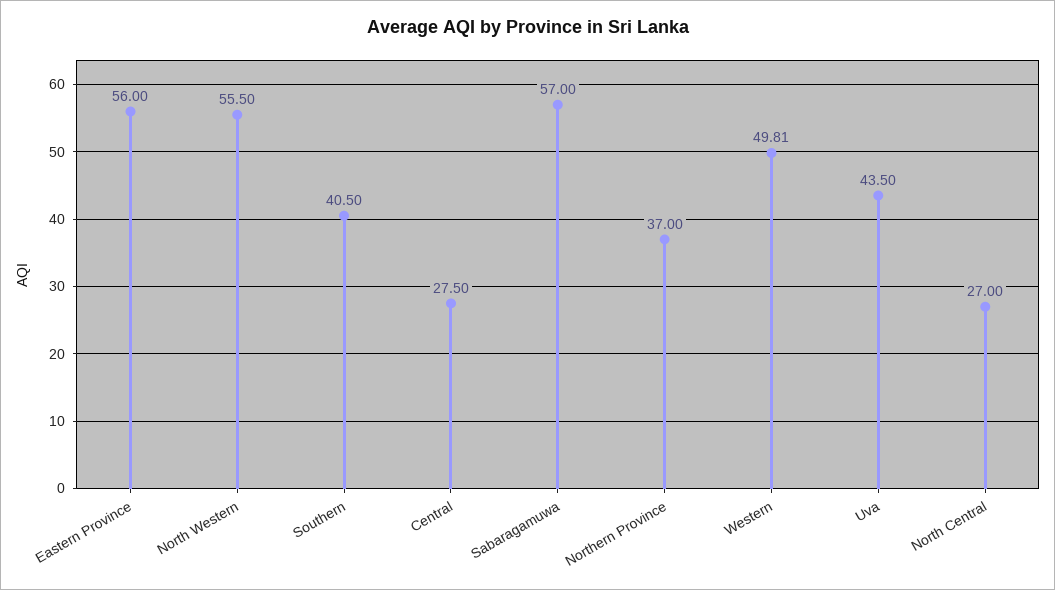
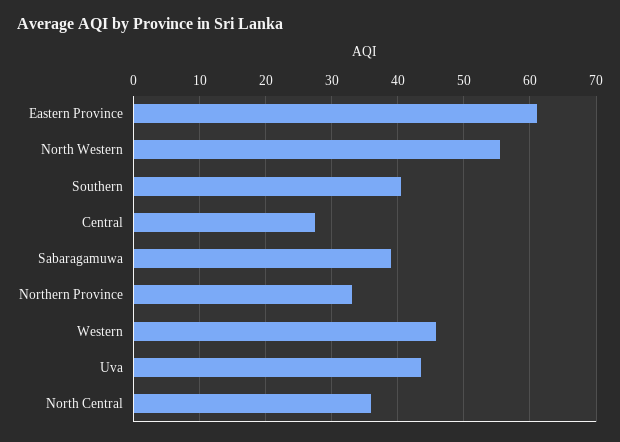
Eastern Province: 56 -> 61
Sabaragamuwa: 57 -> 39
Northern Province: 37 -> 33
Western: 49.81 -> 46
North Central: 27 -> 36

